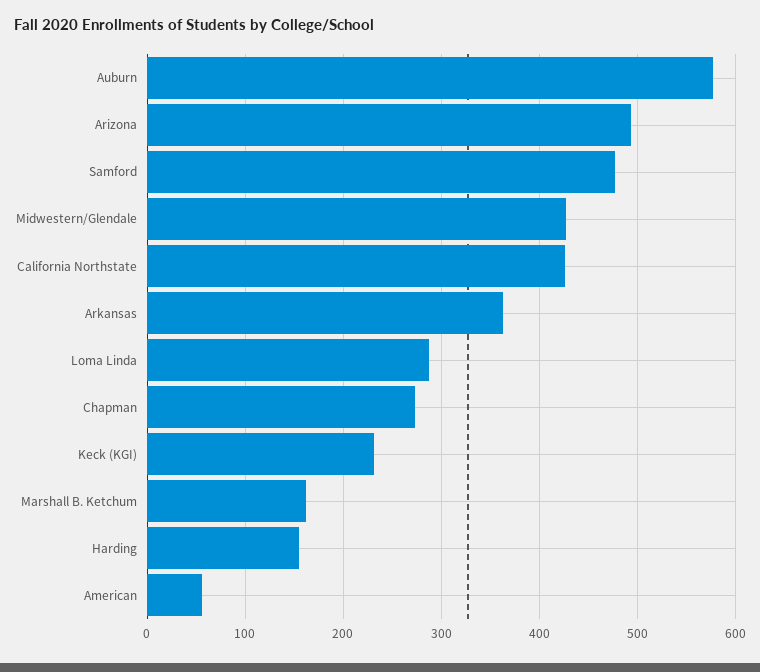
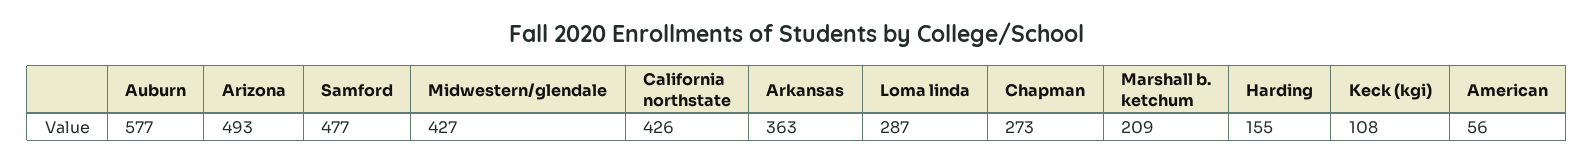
Keck (KGI): 230 -> 108
Marshall B. Ketchum: 160 -> 209

